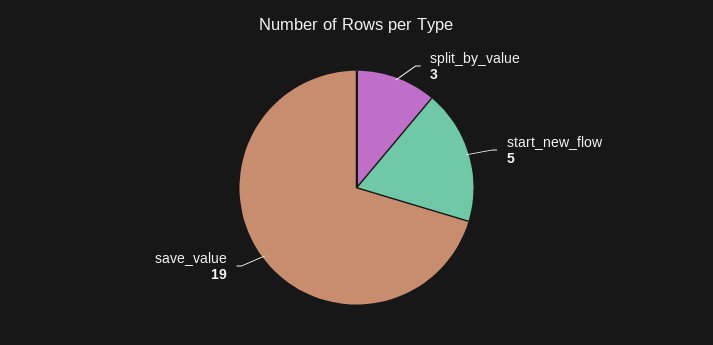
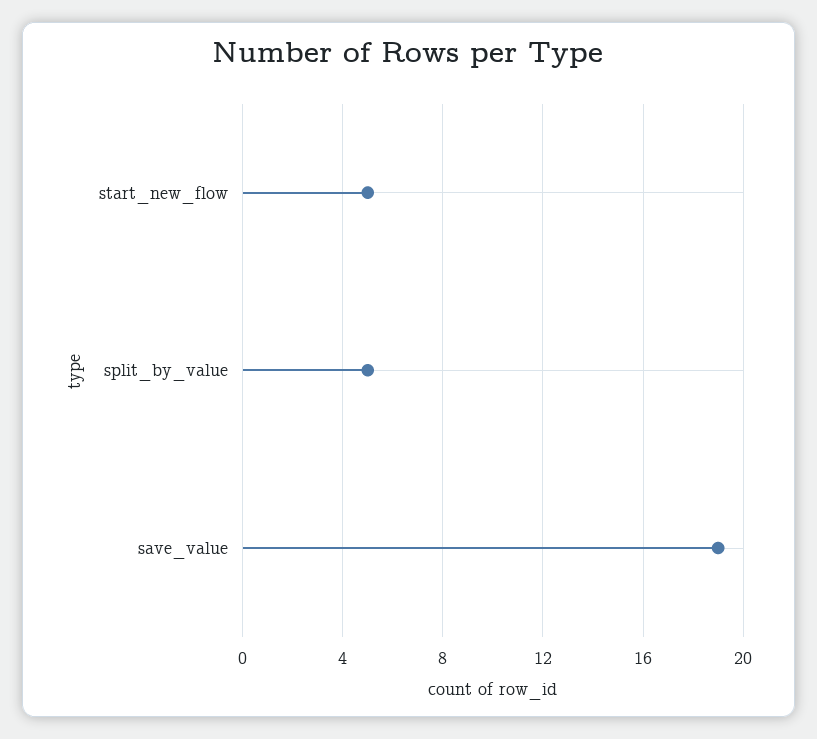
split_by_value: 3 -> 5

